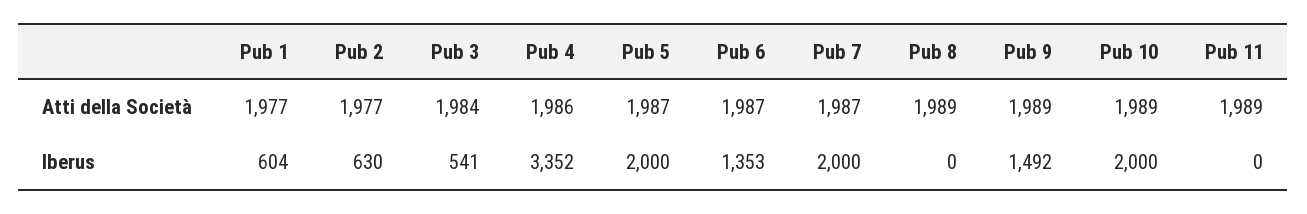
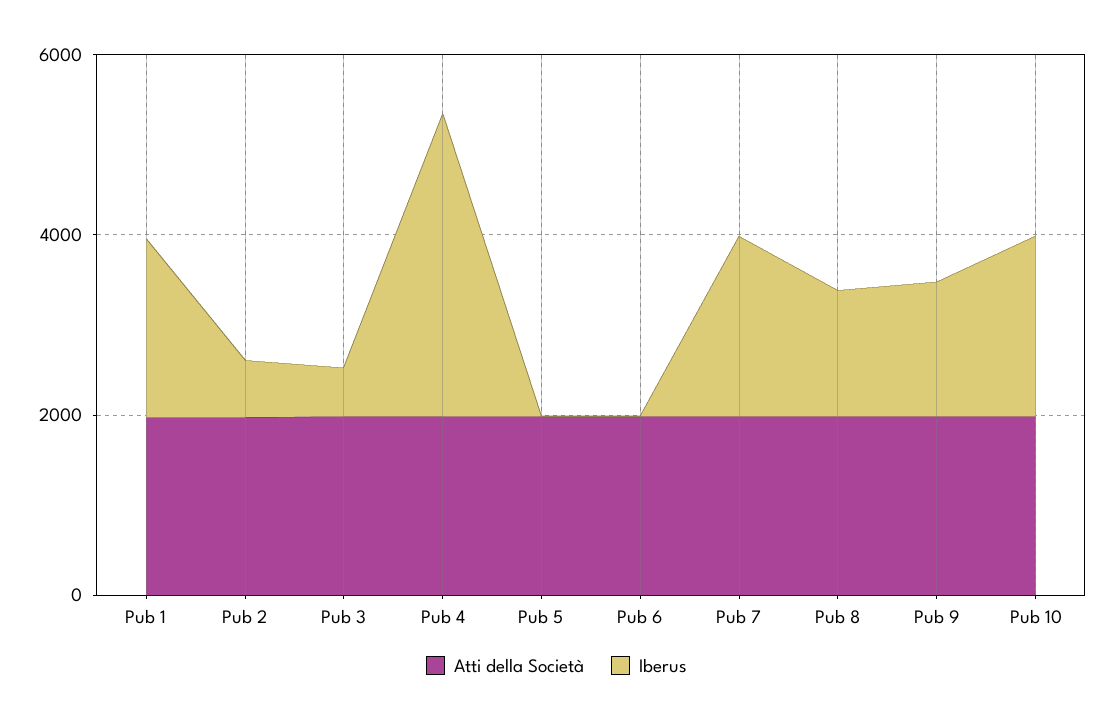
Atti della Società, Pub 11: 1989 -> none
Iberus, Pub 1: 604 -> 2000
Iberus, Pub 5: 2000 -> 0
Iberus, Pub 6: 1353 -> 0
Iberus, Pub 8: 0 -> 1500
Iberus, Pub 11: 0 -> none

